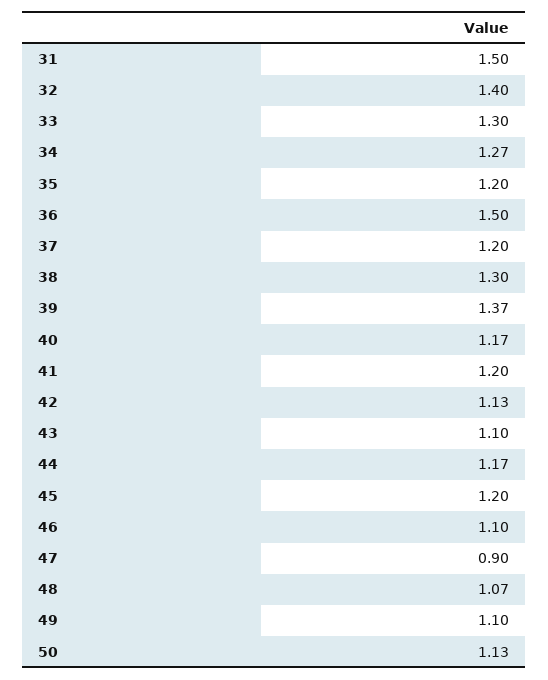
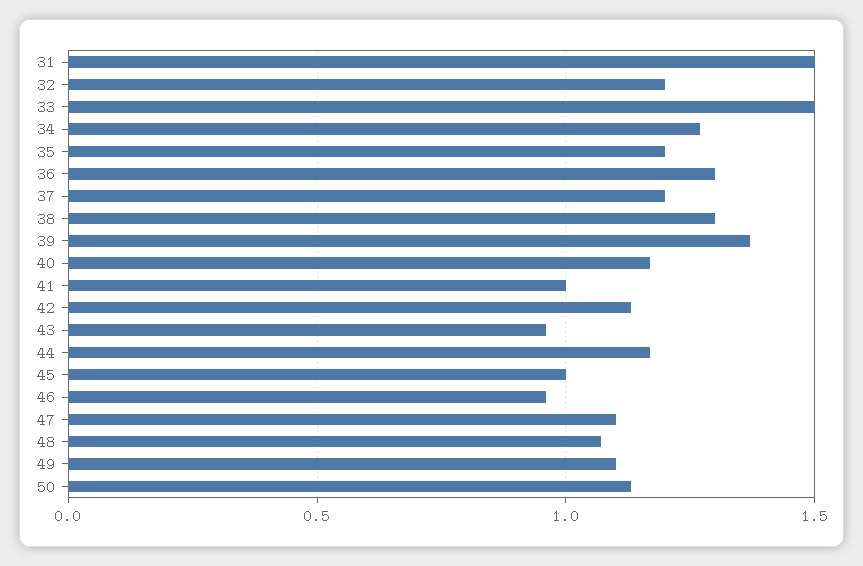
32: 1.4 -> 1.2
33: 1.3 -> 1.5
36: 1.5 -> 1.3
41: 1.2 -> 1
43: 1.1 -> 0.95
45: 1.2 -> 1
46: 1.1 -> 0.95
47: 0.9 -> 1.1

